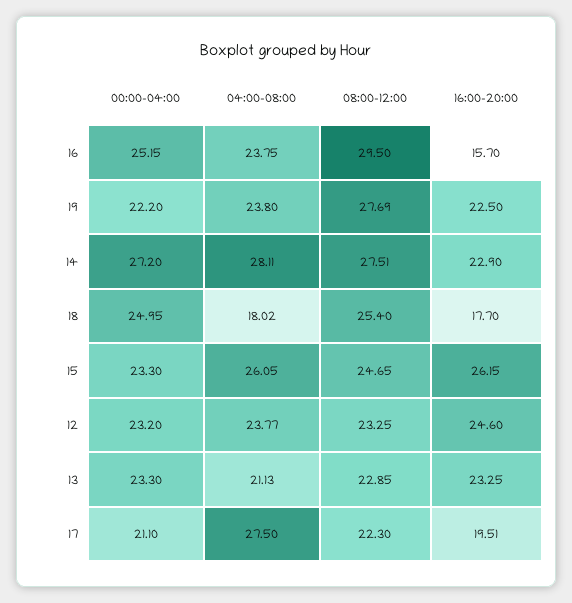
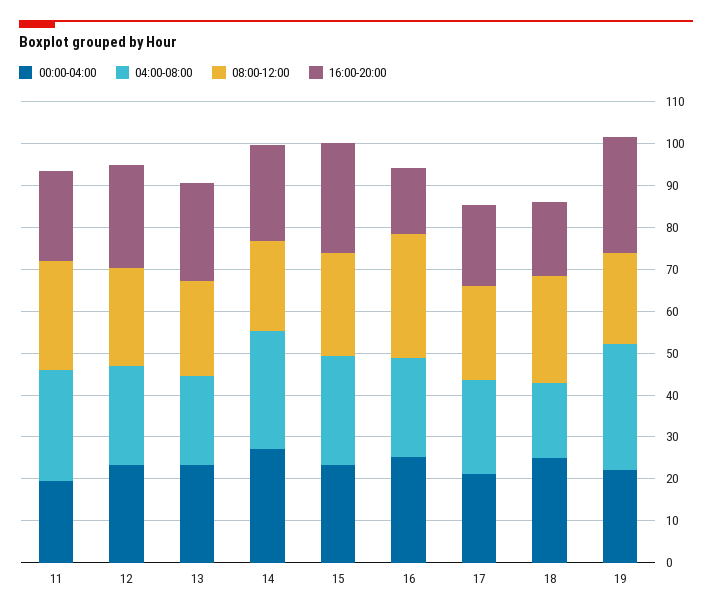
04:00-08:00, 19: 23.8 -> 30
08:00-12:00, 19: 27.69 -> 22
16:00-20:00, 19: 22.5 -> 28
08:00-12:00, 14: 27.51 -> 22
04:00-08:00, 17: 27.5 -> 22
00:00-04:00, 11: none -> 20
04:00-08:00, 11: none -> 26
08:00-12:00, 11: none -> 26
16:00-20:00, 11: none -> 22

